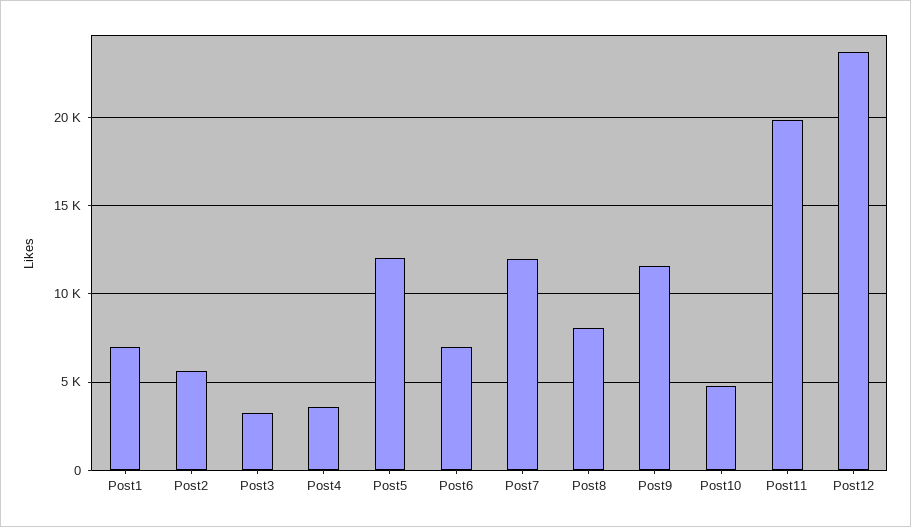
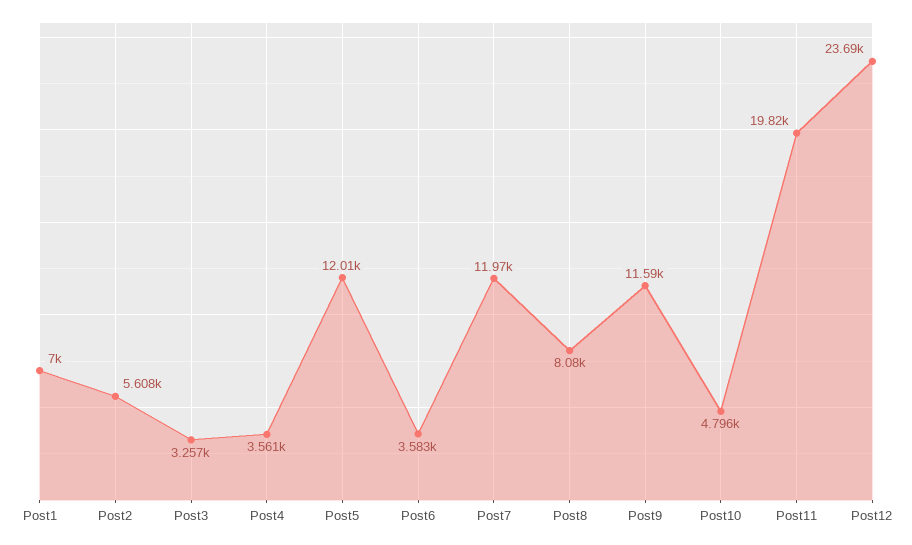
Post6: 7000 -> 3583

